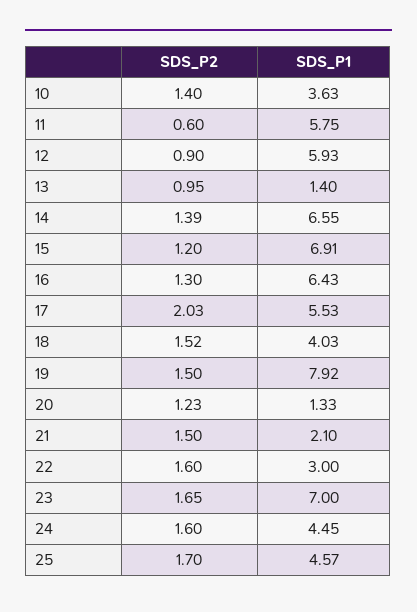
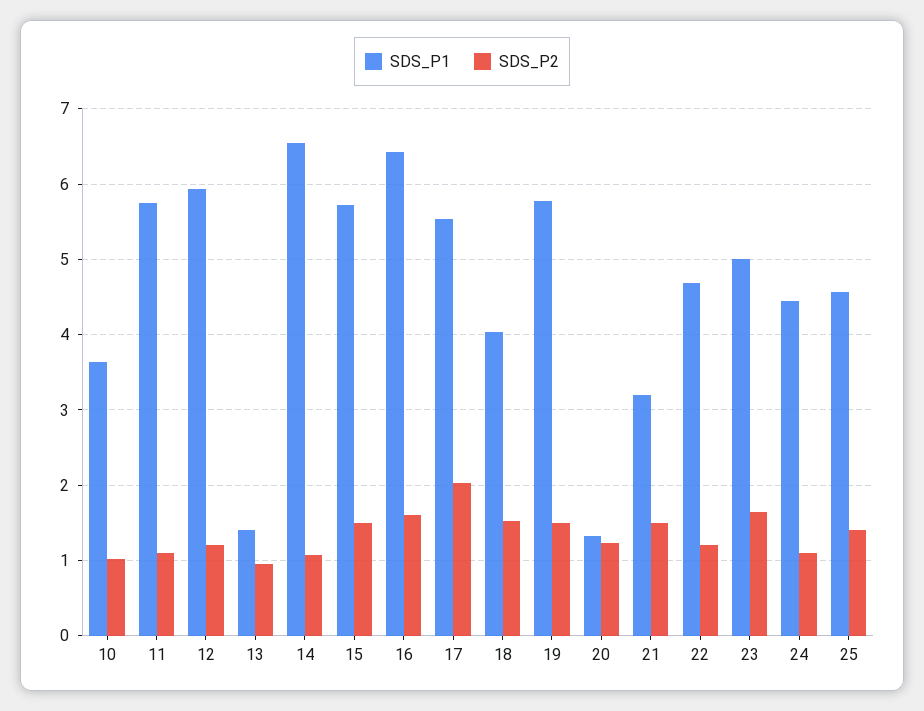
SDS_P2, 10: 1.4 -> 1
SDS_P2, 11: 0.6 -> 1.1
SDS_P2, 12: 0.9 -> 1.2
SDS_P2, 14: 1.39 -> 1.1
SDS_P2, 15: 1.2 -> 1.5
SDS_P1, 15: 6.91 -> 5.7
SDS_P2, 16: 1.3 -> 1.6
SDS_P1, 19: 7.92 -> 5.8
SDS_P1, 21: 2.1 -> 3.2
SDS_P2, 22: 1.6 -> 1.2
SDS_P1, 22: 3 -> 4.7
SDS_P1, 23: 7 -> 5
SDS_P2, 24: 1.6 -> 1.1
SDS_P2, 25: 1.7 -> 1.4

